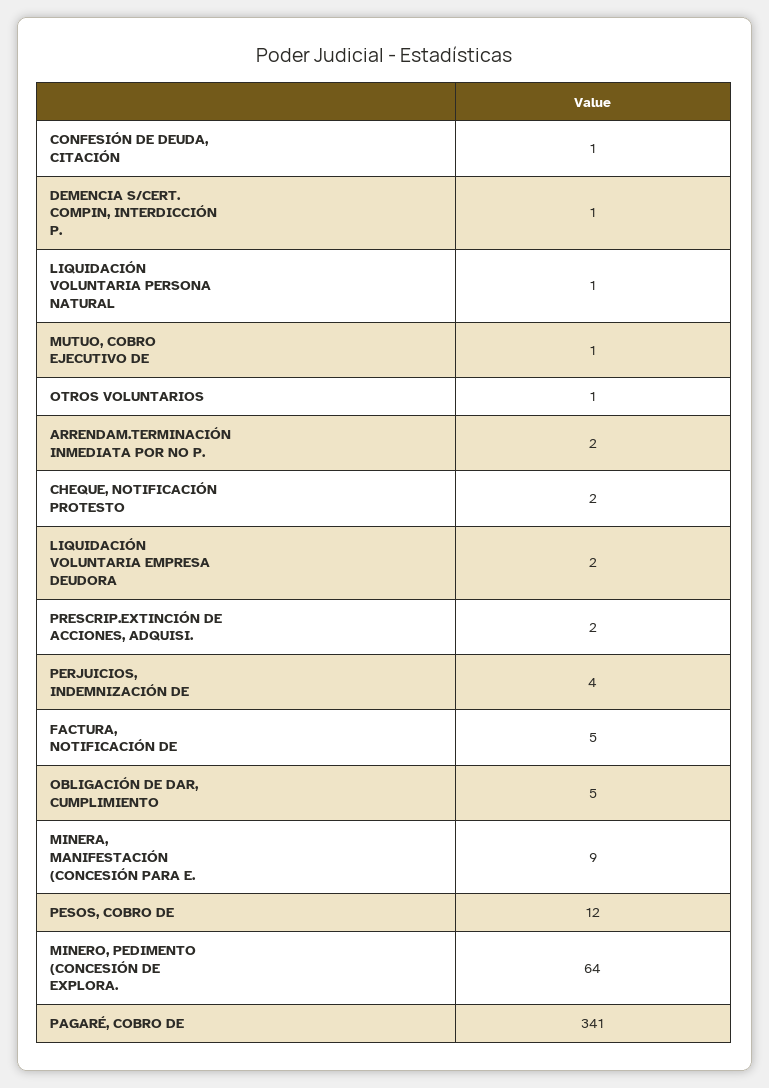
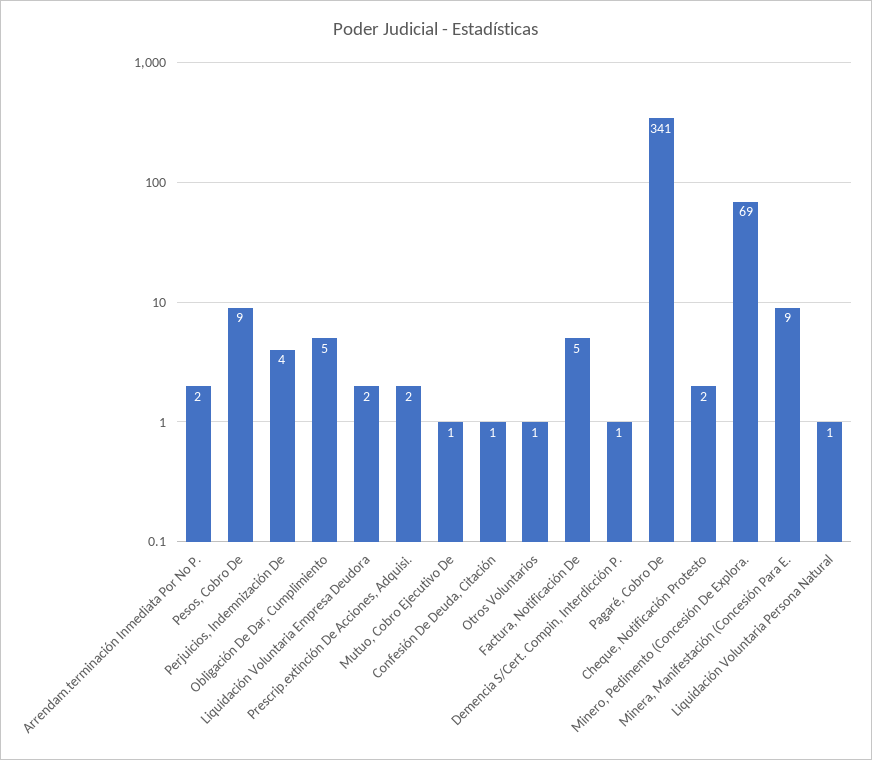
PESOS, COBRO DE: 12 -> 9
MINERO, PEDIMENTO (CONCESIÓN DE EXPLORA.: 64 -> 69

